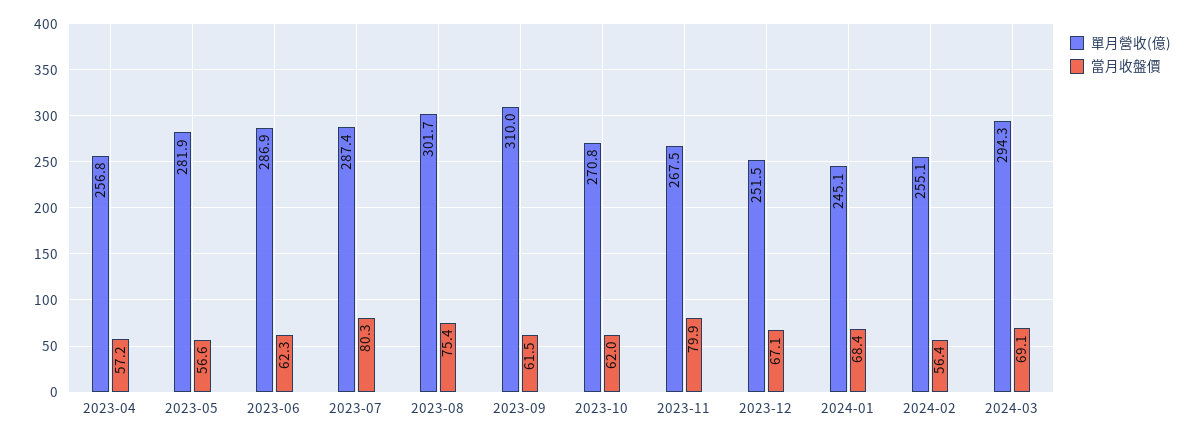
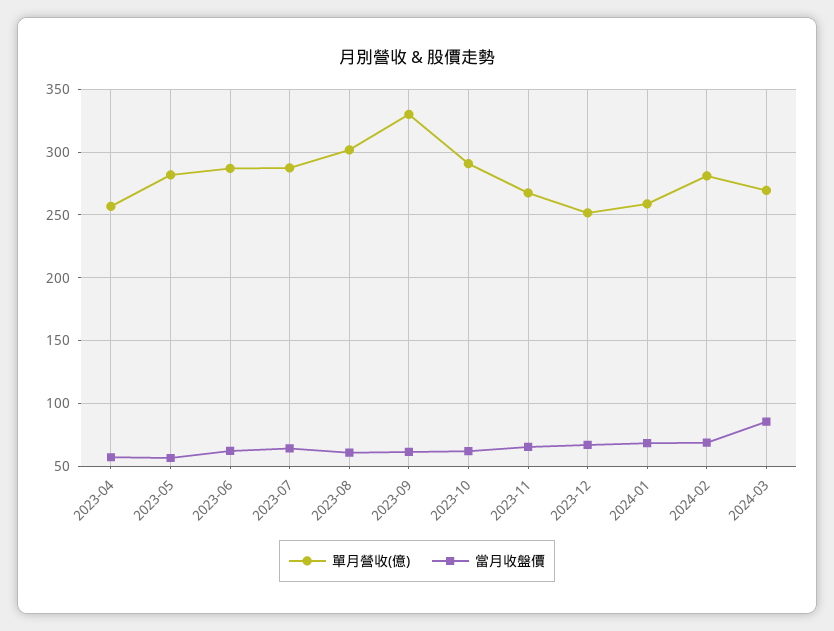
當月收盤價, 2023-07: 80.3 -> 65
當月收盤價, 2023-08: 75.4 -> 60
單月營收(億), 2023-09: 310 -> 330
單月營收(億), 2023-10: 270.8 -> 290
當月收盤價, 2023-11: 79.9 -> 65
單月營收(億), 2024-01: 245.1 -> 260
單月營收(億), 2024-02: 255.1 -> 280
當月收盤價, 2024-02: 56.4 -> 70
單月營收(億), 2024-03: 294.3 -> 270
當月收盤價, 2024-03: 69.1 -> 85

